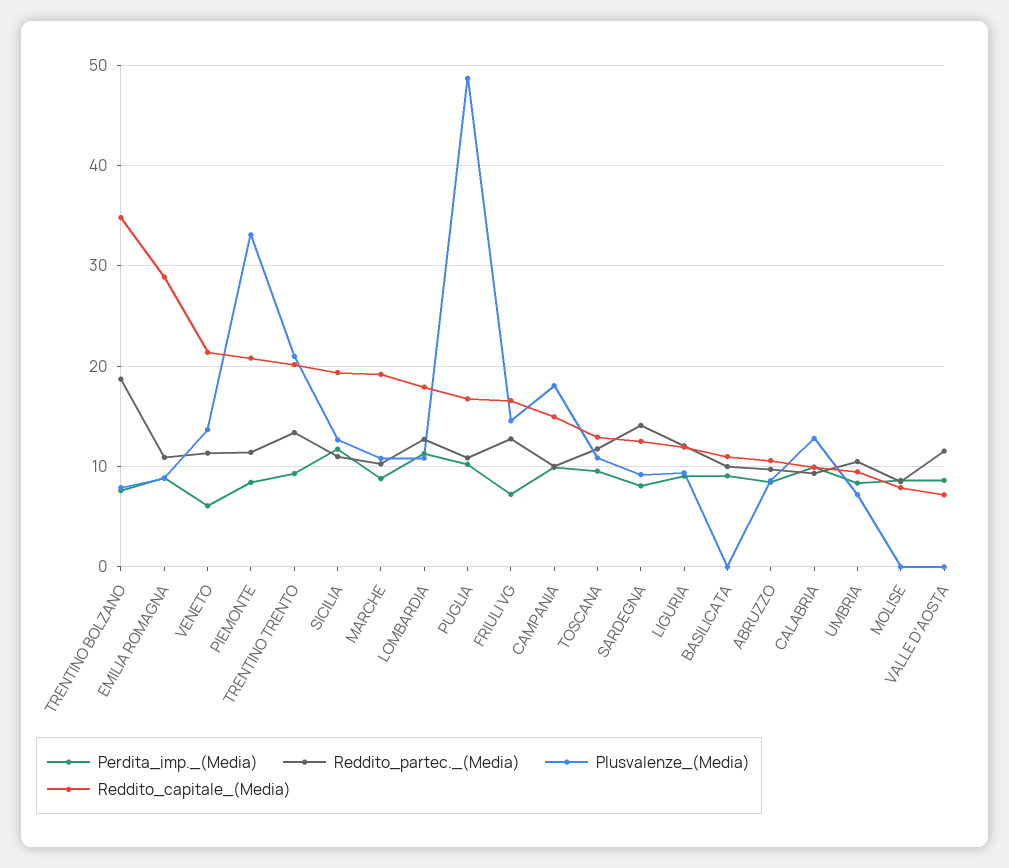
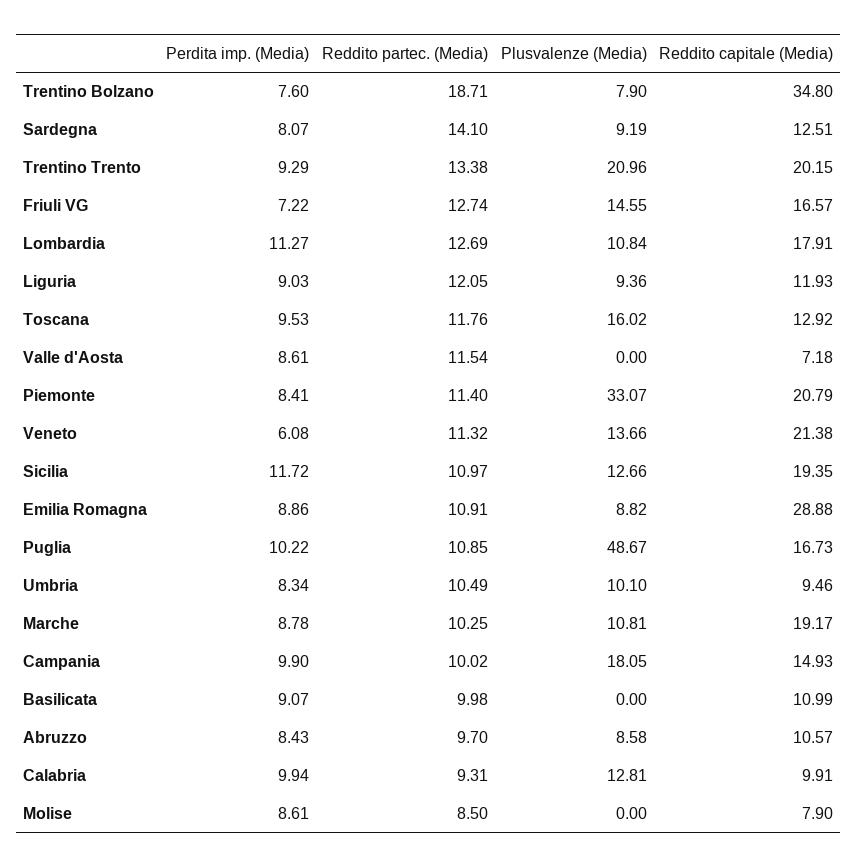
Plusvalenze_(Media), TOSCANA: 11 -> 16.02
Plusvalenze_(Media), UMBRIA: 7 -> 10.1

